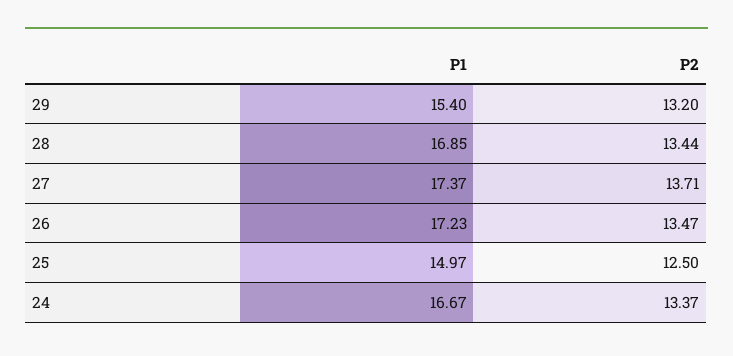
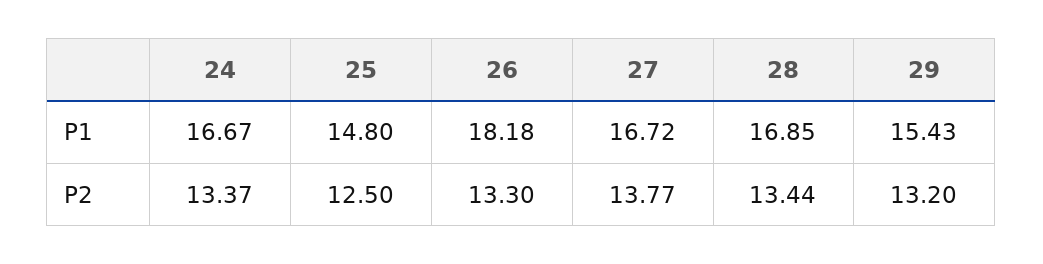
P1, 29: 15.4 -> 15.43
P1, 27: 17.37 -> 16.72
P2, 27: 13.71 -> 13.77
P1, 26: 17.23 -> 18.18
P2, 26: 13.47 -> 13.3
P1, 25: 14.97 -> 14.8

